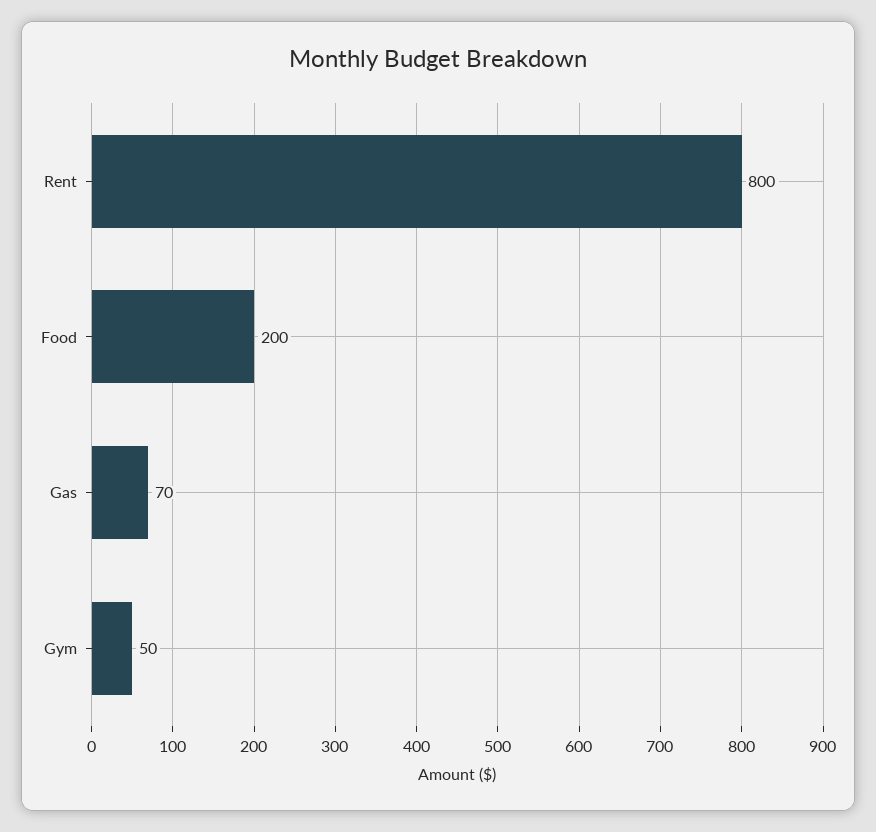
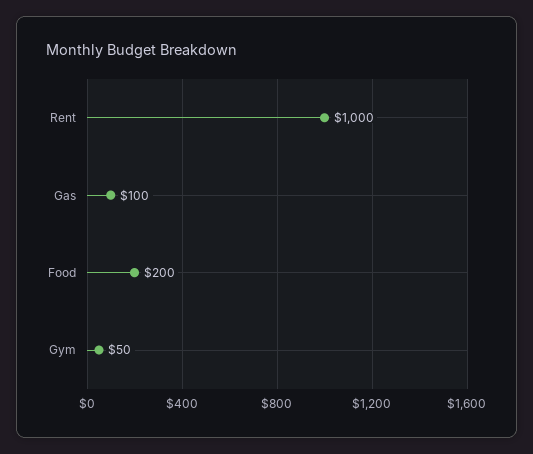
Rent: 800 -> 1000
Gas: 70 -> 100

